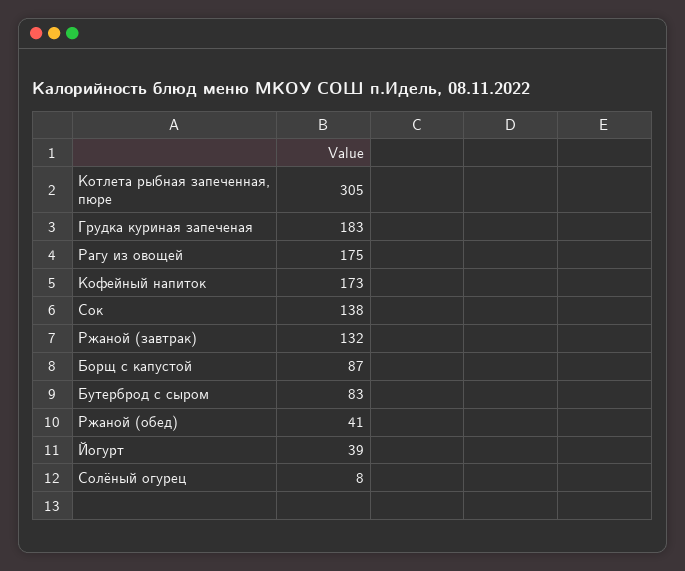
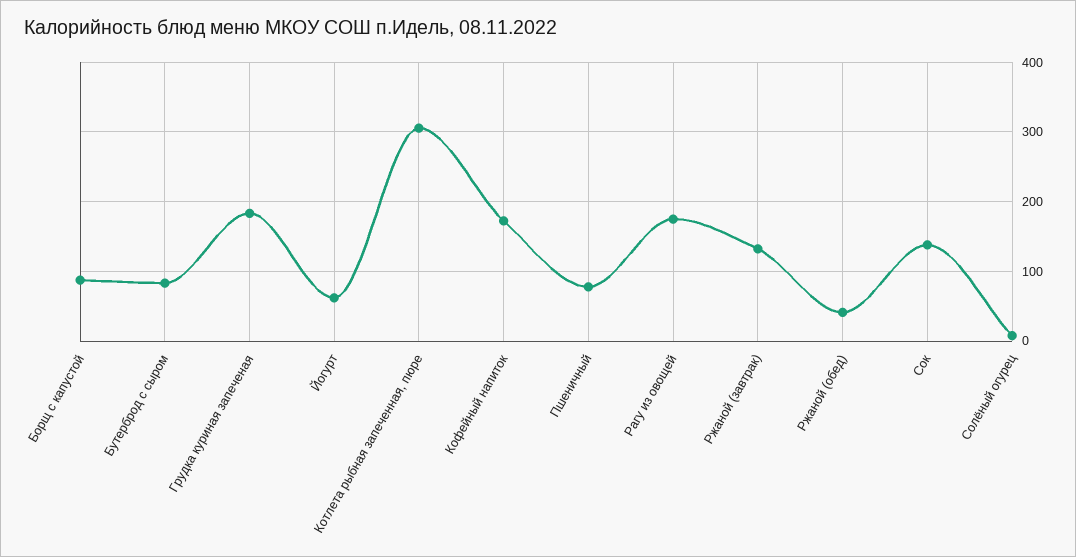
Йогурт: 39 -> 60
Пшеничный: none -> 80

